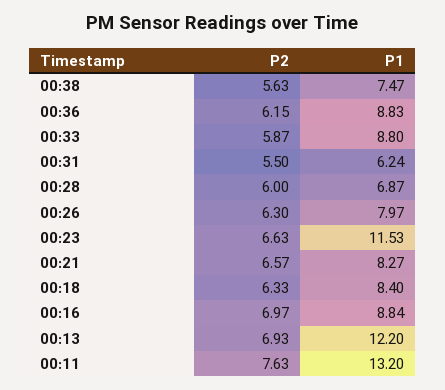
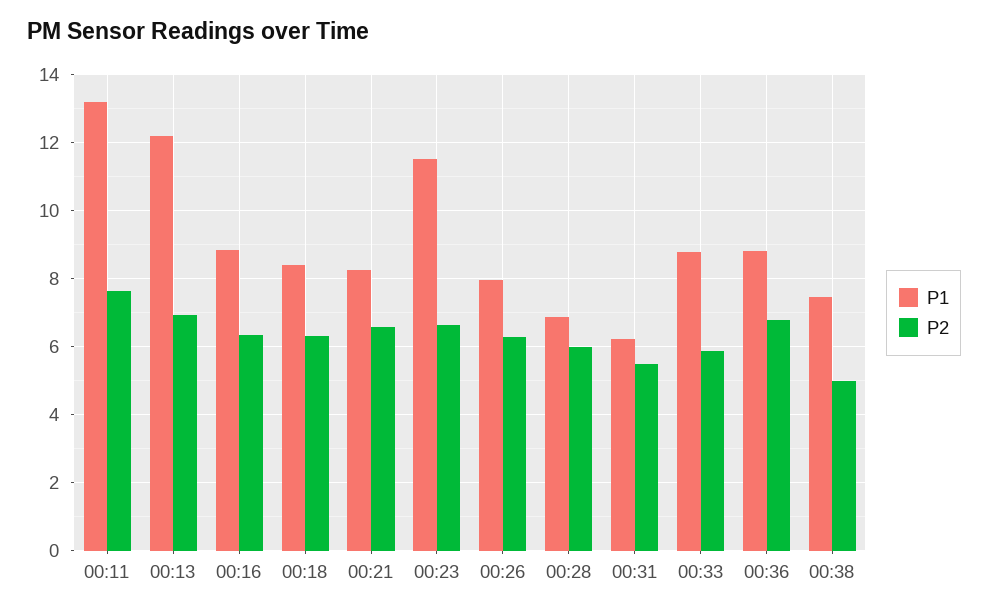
P2, 00:38: 5.63 -> 5
P2, 00:36: 6.15 -> 6.8
P2, 00:16: 6.97 -> 6.4

